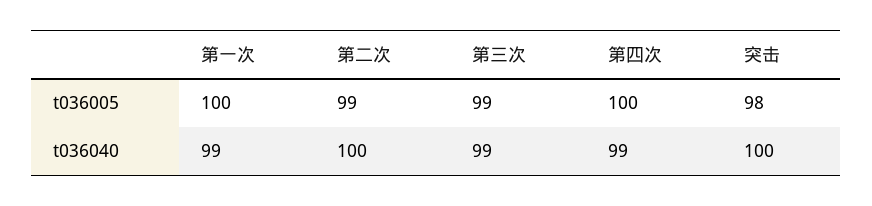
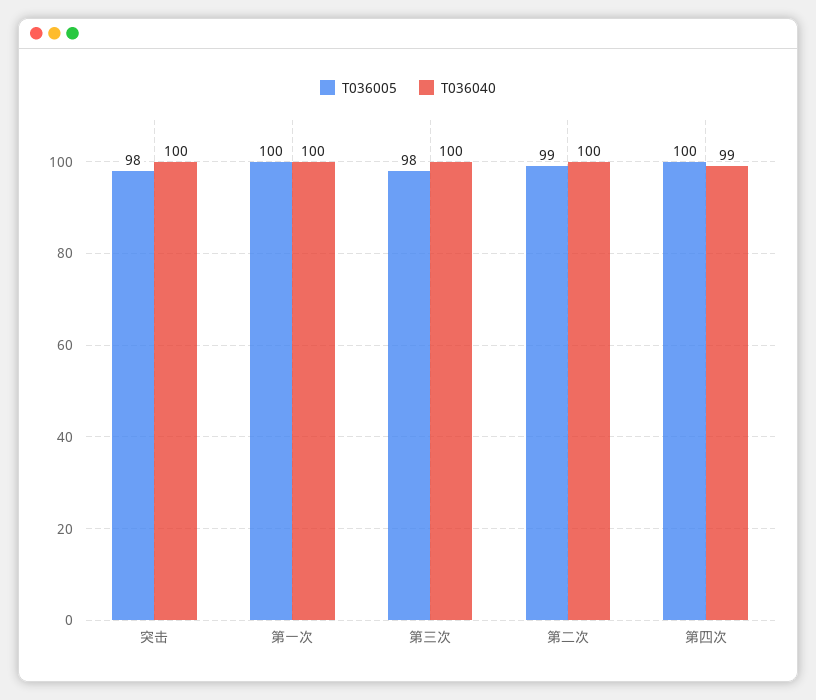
t036005, 第三次: 99 -> 98
t036040, 第一次: 99 -> 100
t036040, 第三次: 99 -> 100

